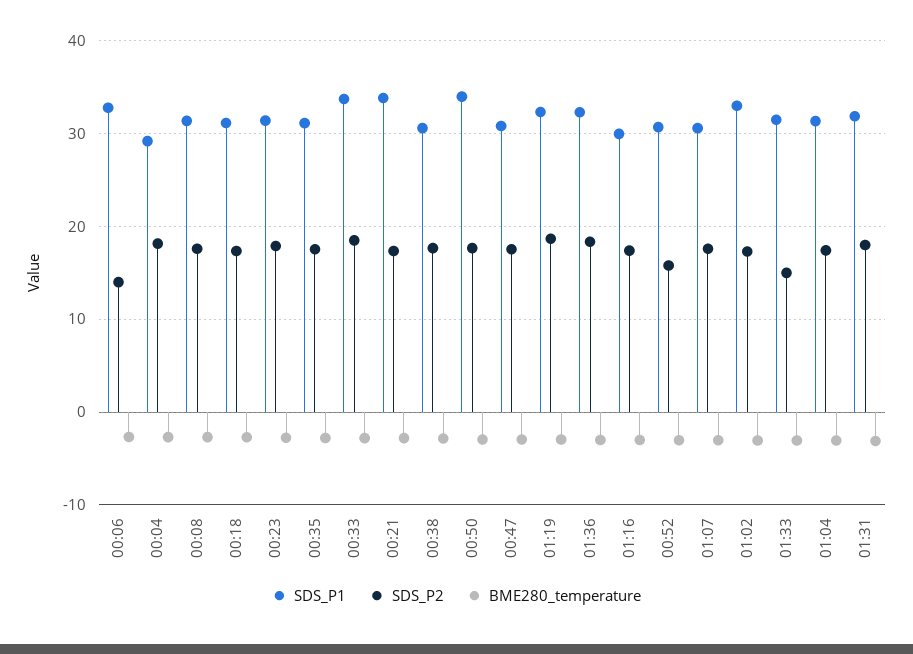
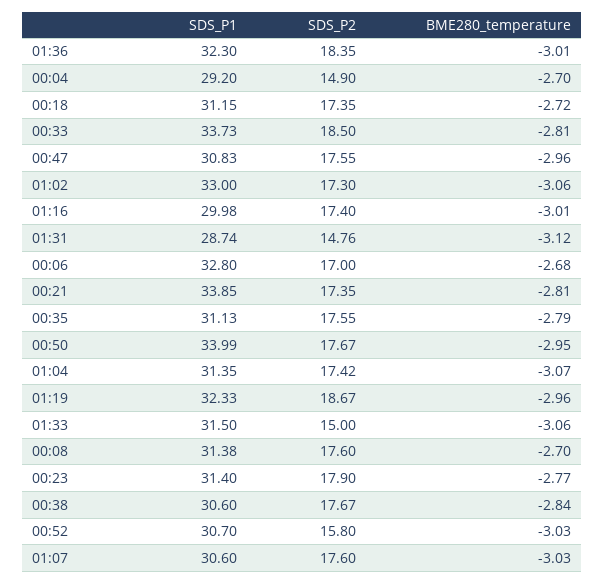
SDS_P2, 00:06: 14 -> 17
SDS_P2, 00:04: 18 -> 14.9
SDS_P1, 01:31: 32 -> 28.74
SDS_P2, 01:31: 18 -> 14.76

